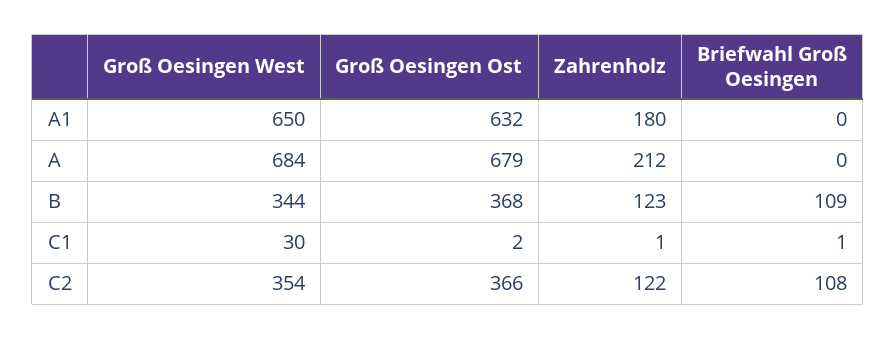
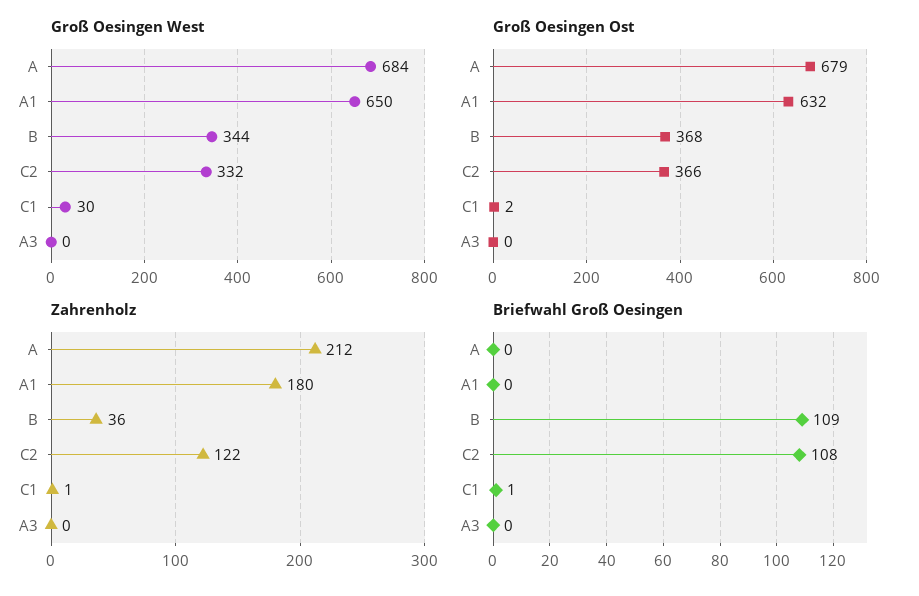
Zahrenholz, B: 123 -> 36
Groß Oesingen West, C2: 354 -> 332
Groß Oesingen West, A3: none -> 0
Groß Oesingen Ost, A3: none -> 0
Zahrenholz, A3: none -> 0
Briefwahl Groß Oesingen, A3: none -> 0

